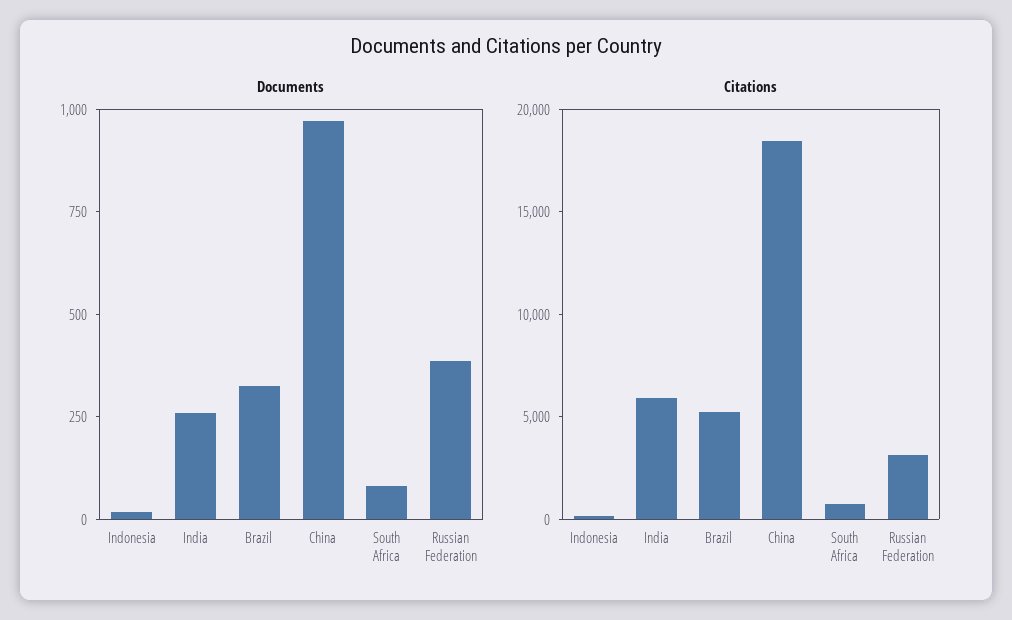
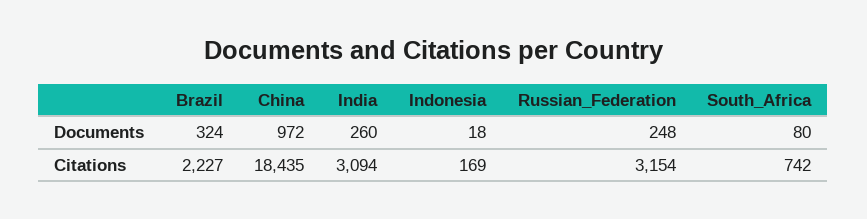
Documents, Russian Federation: 400 -> 248
Citations, India: 6000 -> 3094
Citations, Brazil: 5000 -> 2227

